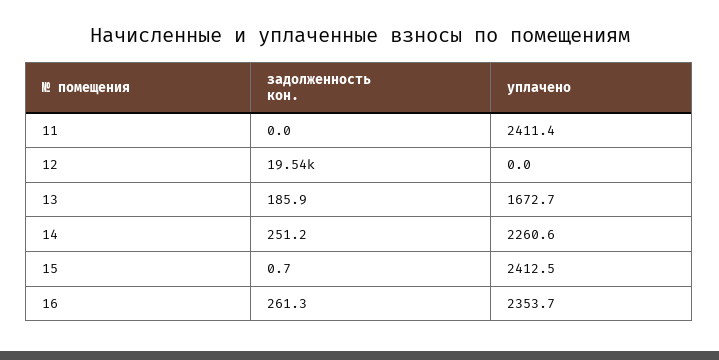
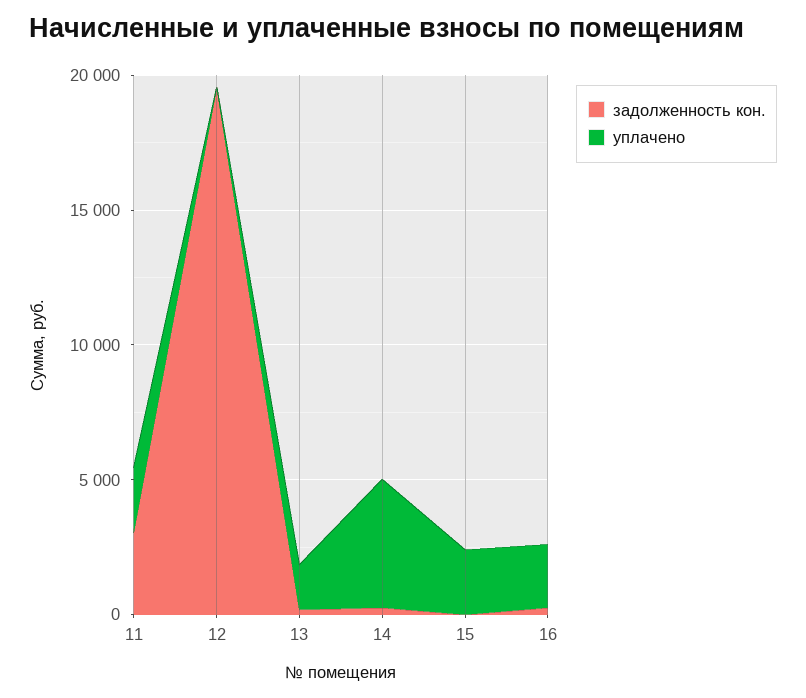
задолженность кон., 11: 0 -> 3000
уплачено, 14: 2260.6 -> 5000

